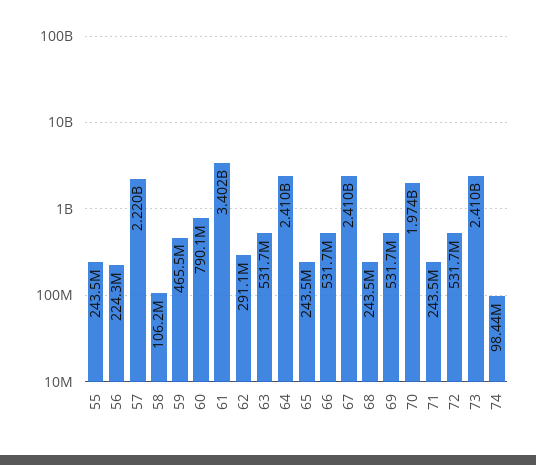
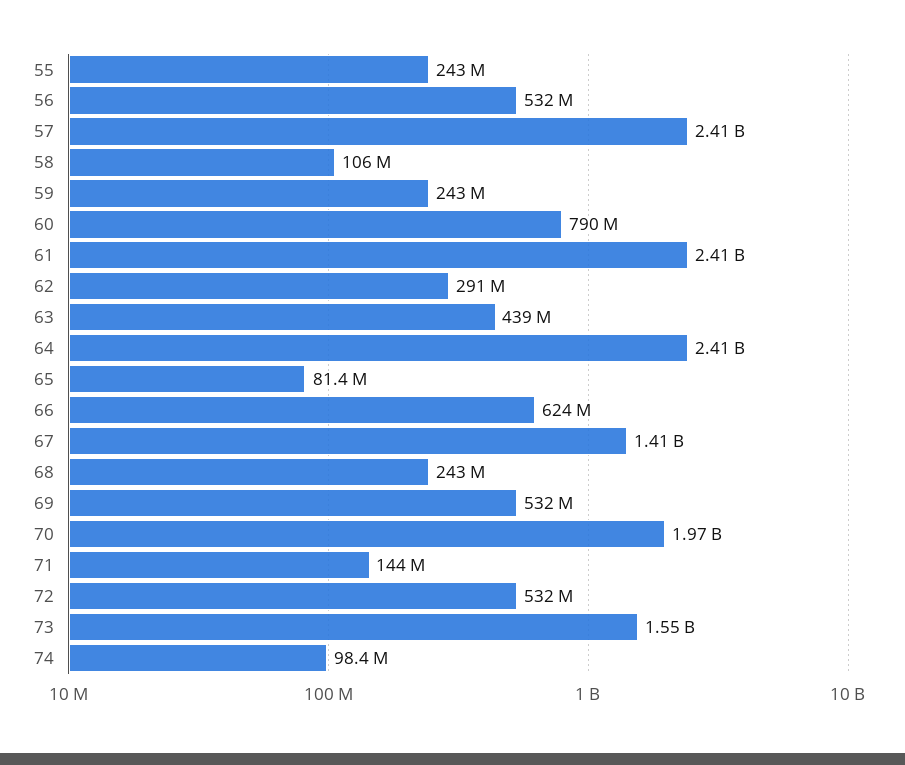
56: 224300000 -> 532000000
57: 2220000000 -> 2410000000
59: 465500000 -> 243000000
61: 3402000000 -> 2410000000
63: 531700000 -> 439000000
65: 243500000 -> 81400000
66: 531700000 -> 624000000
67: 2410000000 -> 1410000000
71: 243500000 -> 144000000
73: 2410000000 -> 1550000000

